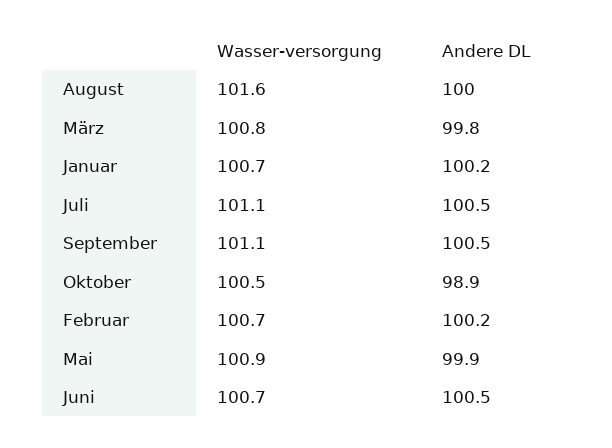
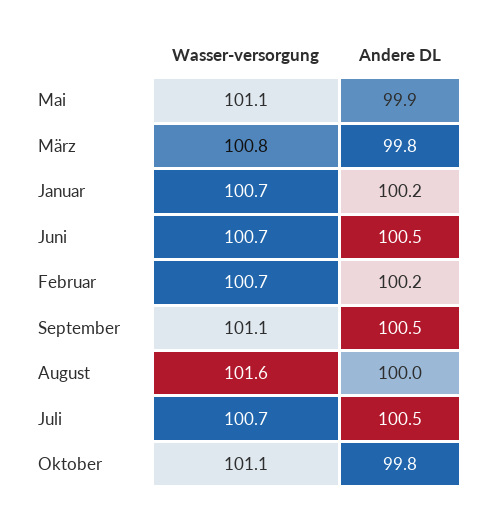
Wasser-versorgung, Juli: 101.1 -> 100.7
Wasser-versorgung, Oktober: 100.5 -> 101.1
Andere DL, Oktober: 98.9 -> 99.8
Wasser-versorgung, Mai: 100.9 -> 101.1

